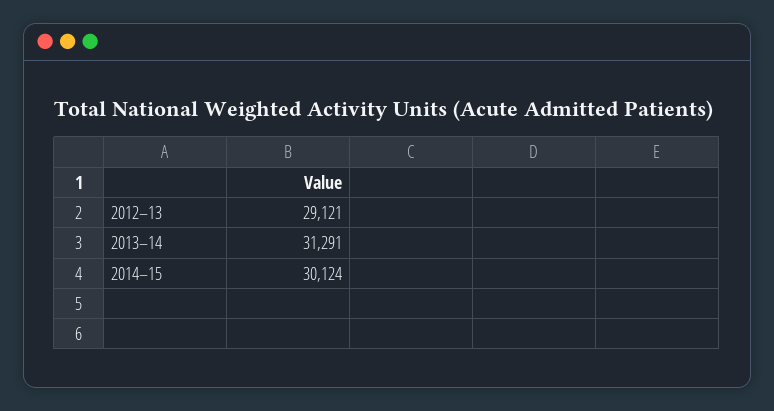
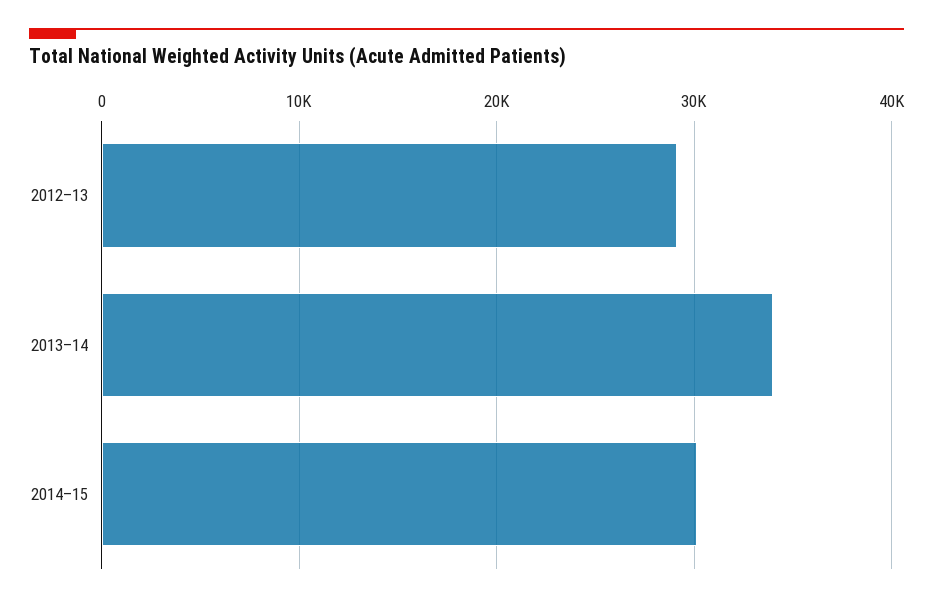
2013–14: 31291 -> 34000

